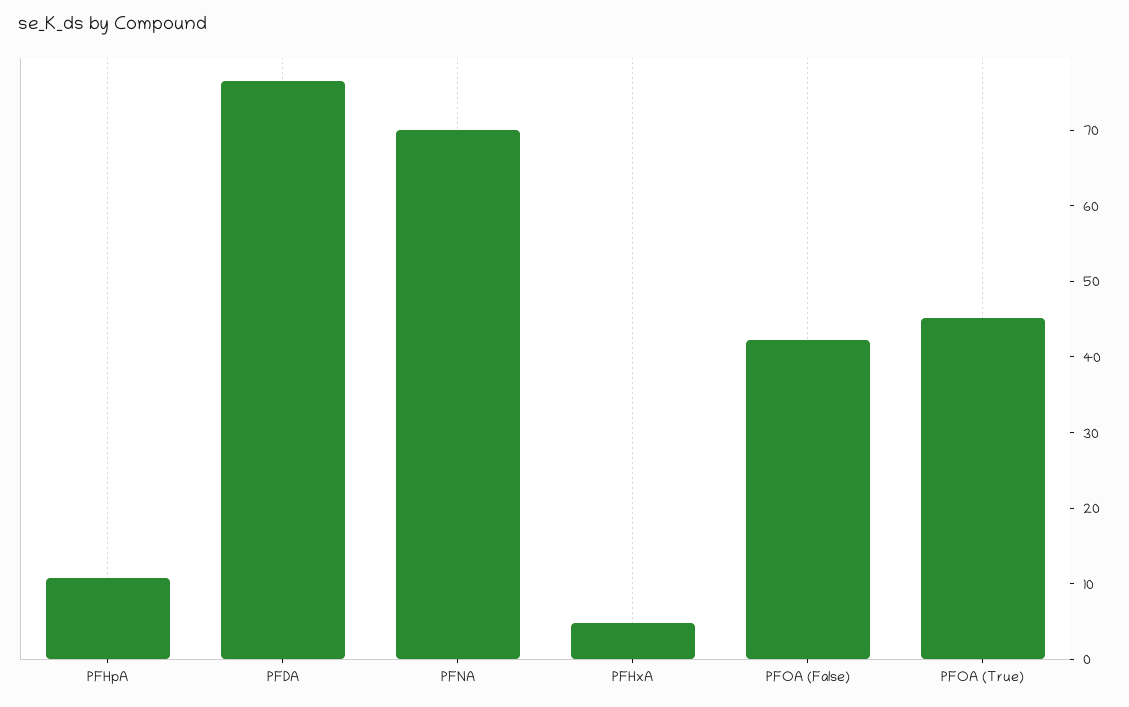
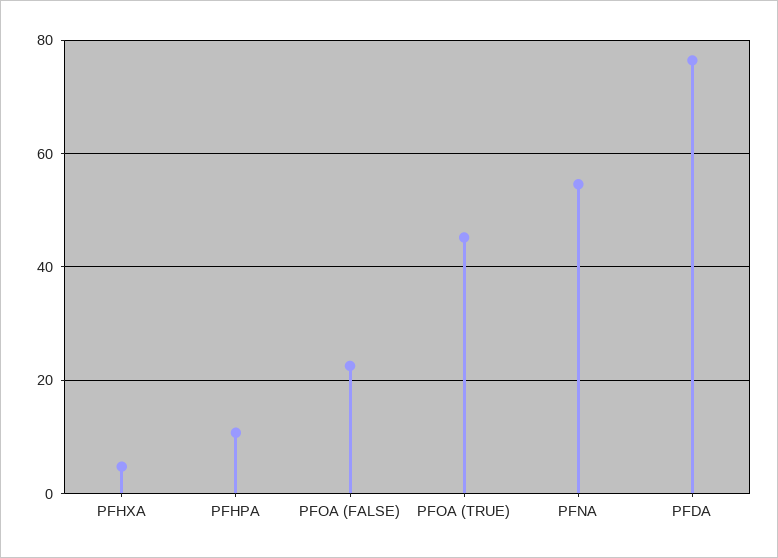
PFNA: 70 -> 54
PFOA (False): 42 -> 22

